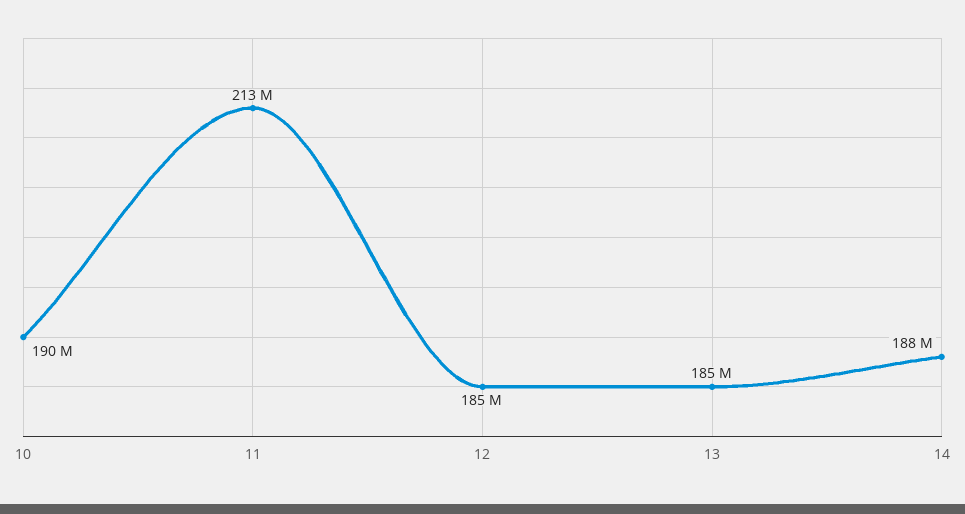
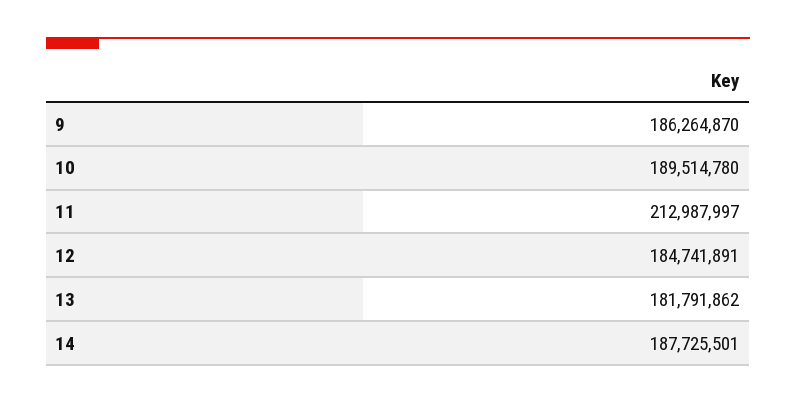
13: 185000000 -> 181791862
9: none -> 186264870

